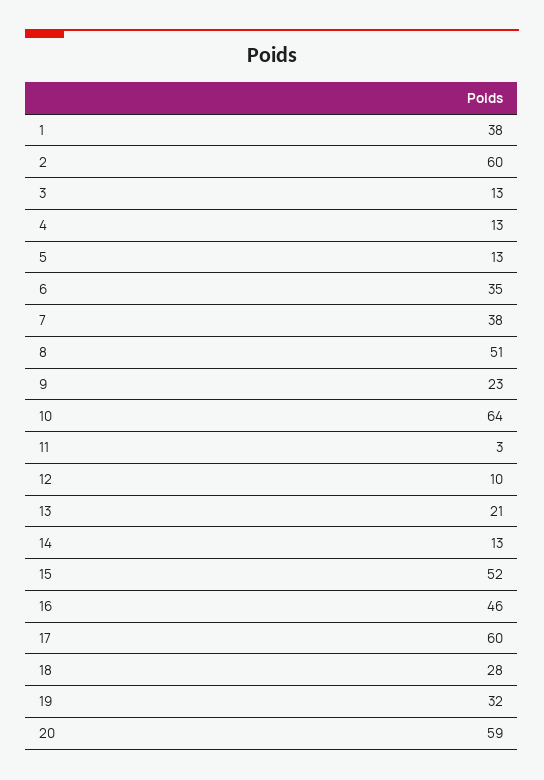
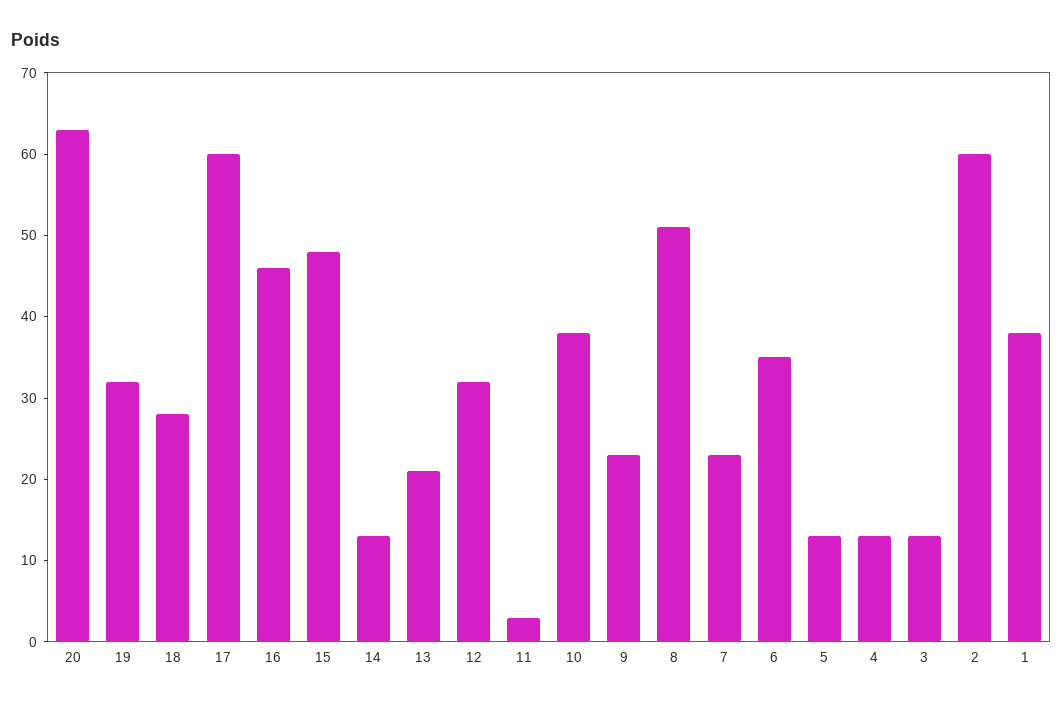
7: 38 -> 23
10: 64 -> 38
12: 10 -> 32
15: 52 -> 48
20: 59 -> 63

